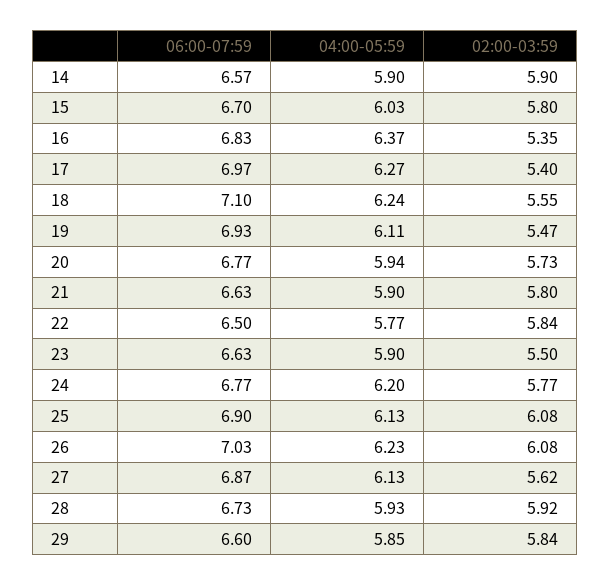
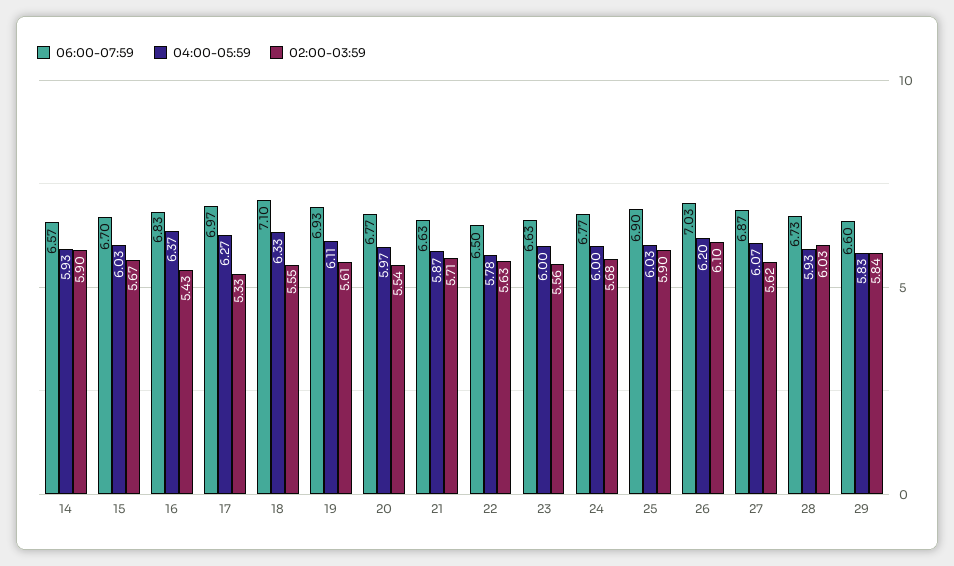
04:00-05:59, 14: 5.9 -> 5.93
02:00-03:59, 15: 5.8 -> 5.67
02:00-03:59, 16: 5.35 -> 5.43
02:00-03:59, 17: 5.4 -> 5.33
04:00-05:59, 18: 6.24 -> 6.33
02:00-03:59, 19: 5.47 -> 5.61
04:00-05:59, 20: 5.94 -> 5.97
02:00-03:59, 20: 5.73 -> 5.54
04:00-05:59, 21: 5.9 -> 5.87
02:00-03:59, 21: 5.8 -> 5.71
04:00-05:59, 22: 5.77 -> 5.78
02:00-03:59, 22: 5.84 -> 5.63
04:00-05:59, 23: 5.9 -> 6
02:00-03:59, 23: 5.5 -> 5.56
04:00-05:59, 24: 6.2 -> 6
02:00-03:59, 24: 5.77 -> 5.68
04:00-05:59, 25: 6.13 -> 6.03
02:00-03:59, 25: 6.08 -> 5.9
04:00-05:59, 26: 6.23 -> 6.2
02:00-03:59, 26: 6.08 -> 6.1
04:00-05:59, 27: 6.13 -> 6.07
02:00-03:59, 28: 5.92 -> 6.03
04:00-05:59, 29: 5.85 -> 5.83

